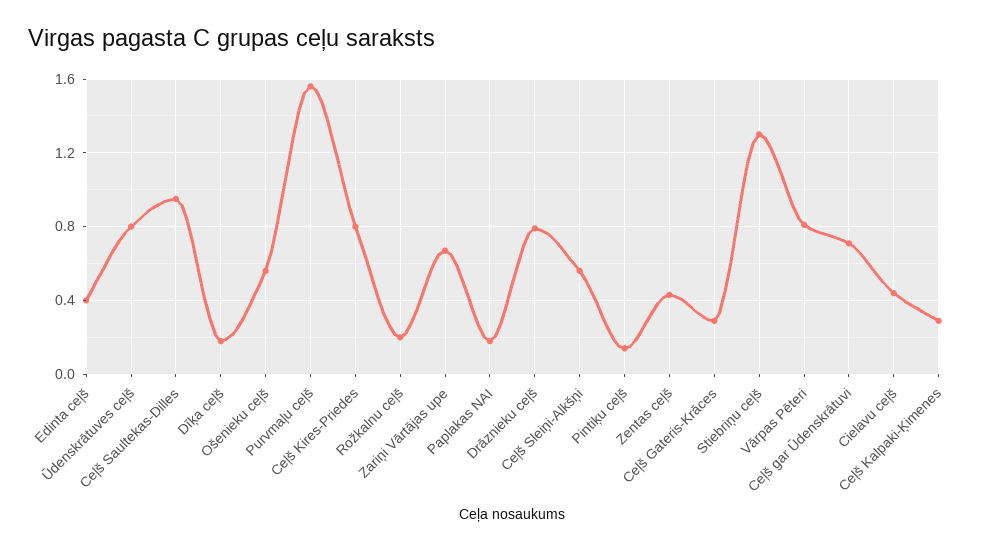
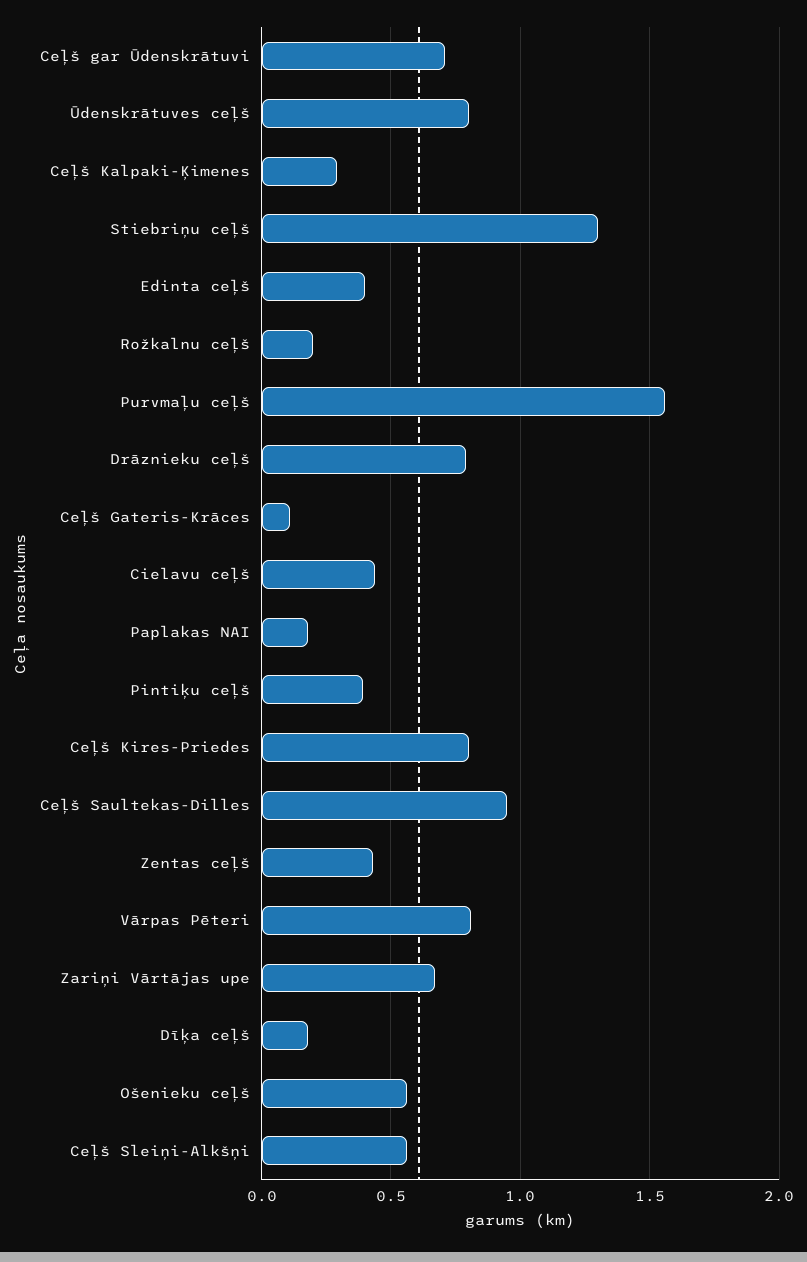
Pintiķu ceļš: 0.15 -> 0.4
Ceļš Gateris-Krāces: 0.3 -> 0.1

